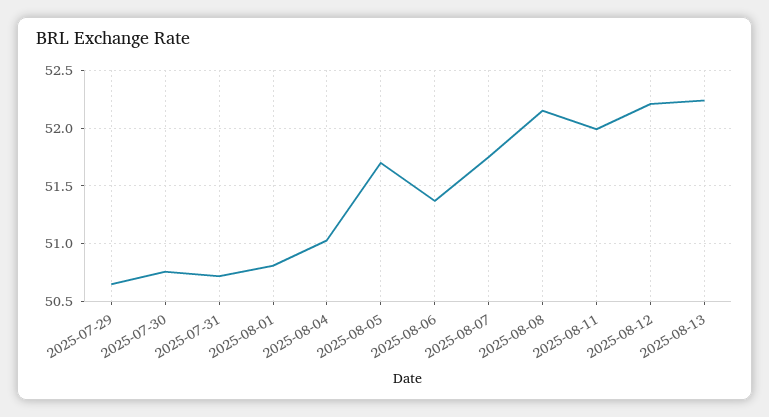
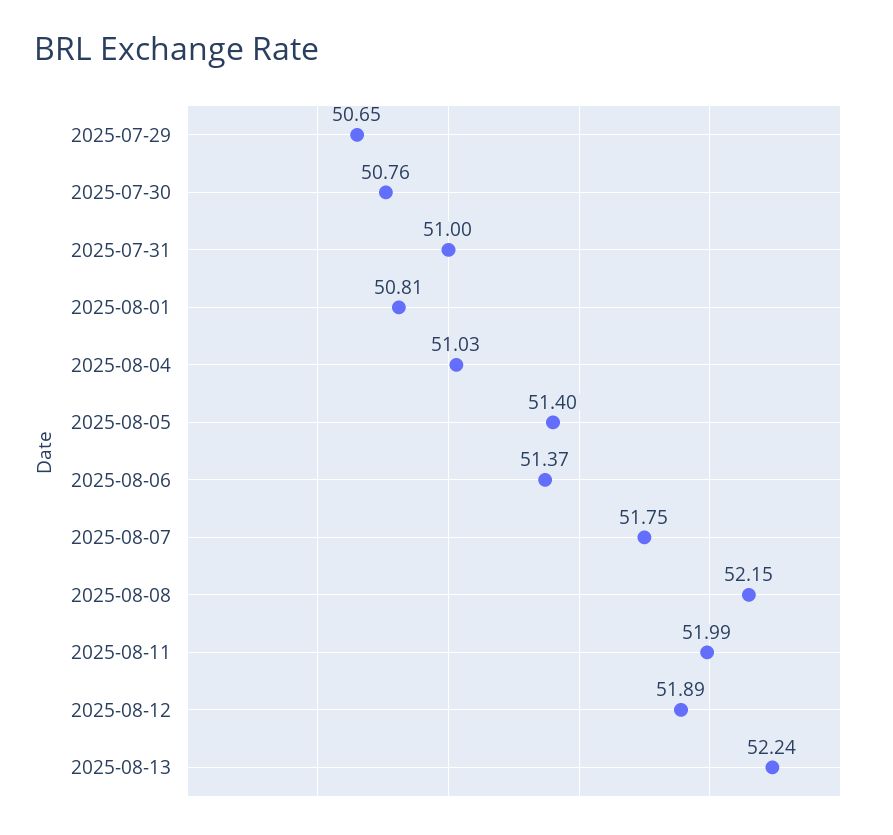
2025-07-31: 50.7 -> 51
2025-08-05: 51.7 -> 51.4
2025-08-12: 52.2 -> 51.89

